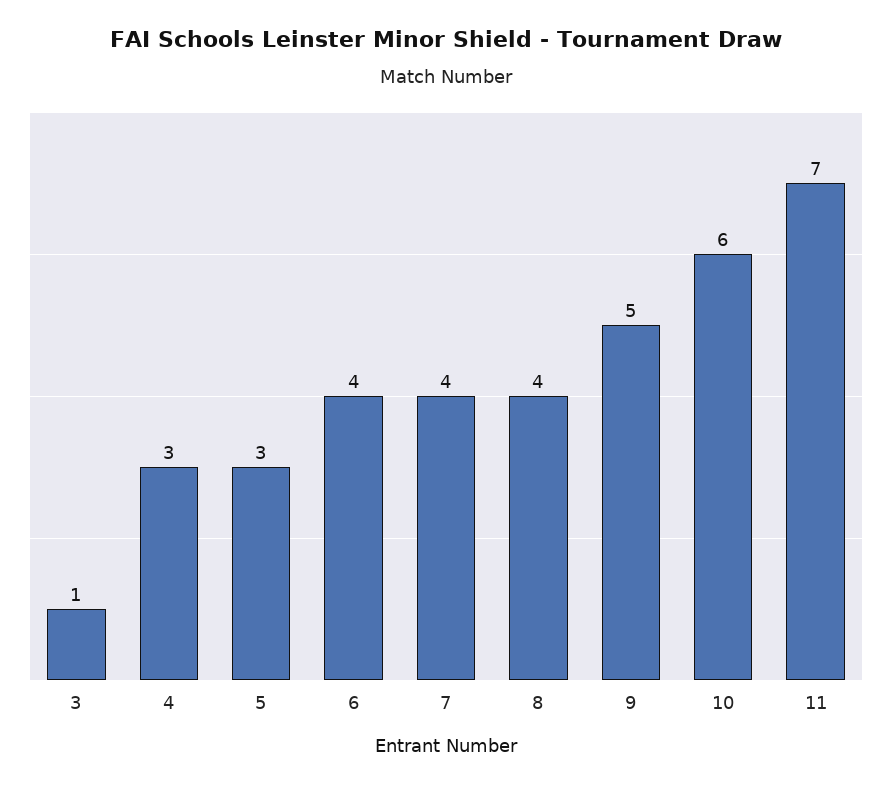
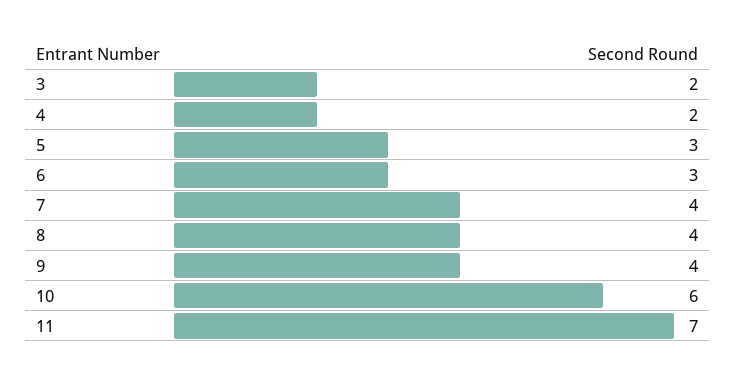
3: 1 -> 2
4: 3 -> 2
6: 4 -> 3
9: 5 -> 4

